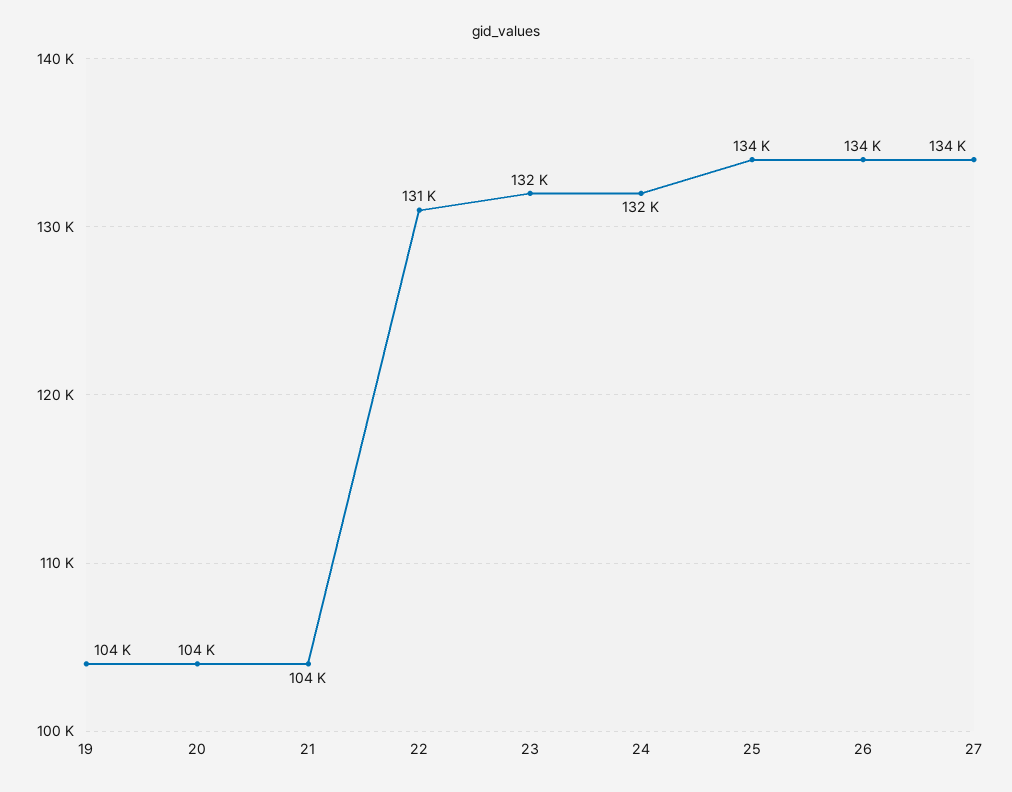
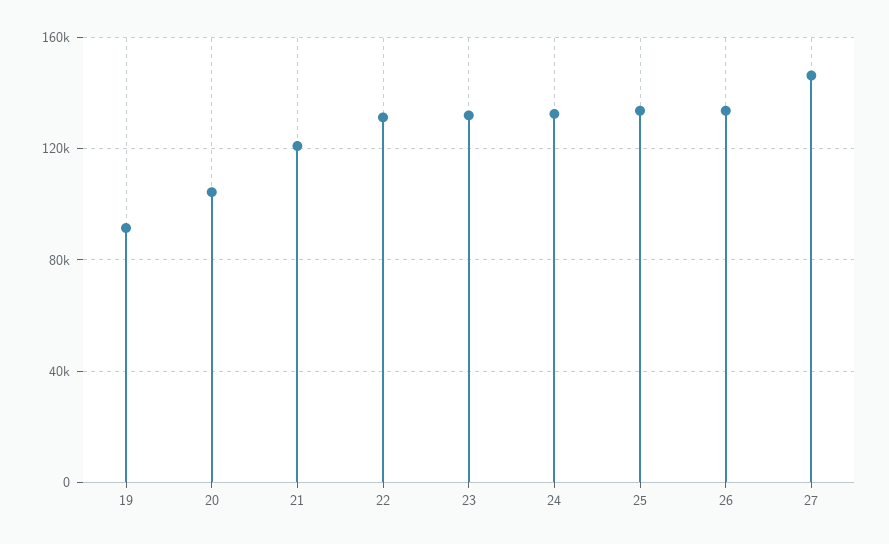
19: 104000 -> 90000
21: 104000 -> 120000
27: 134000 -> 145000

